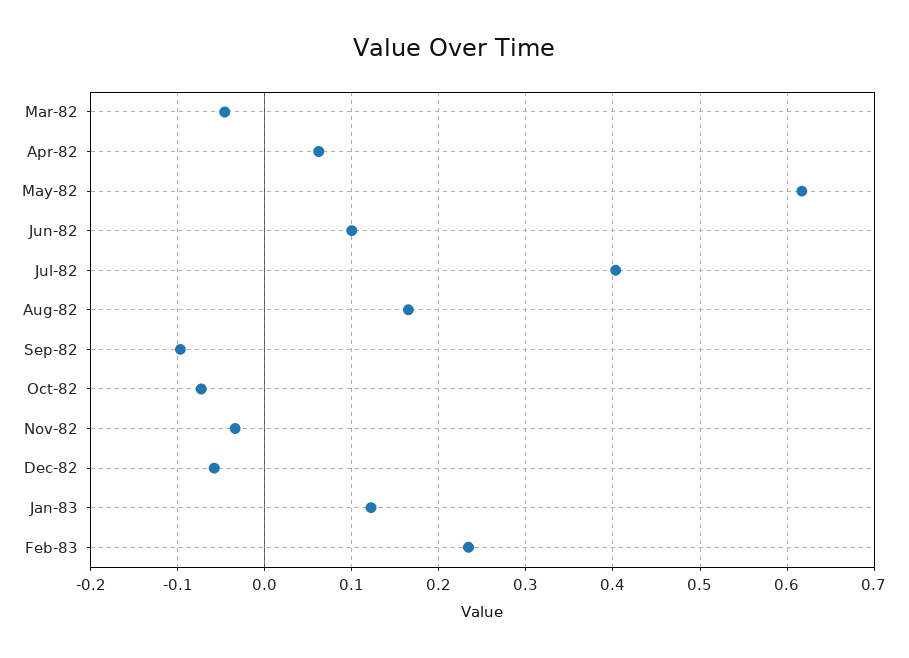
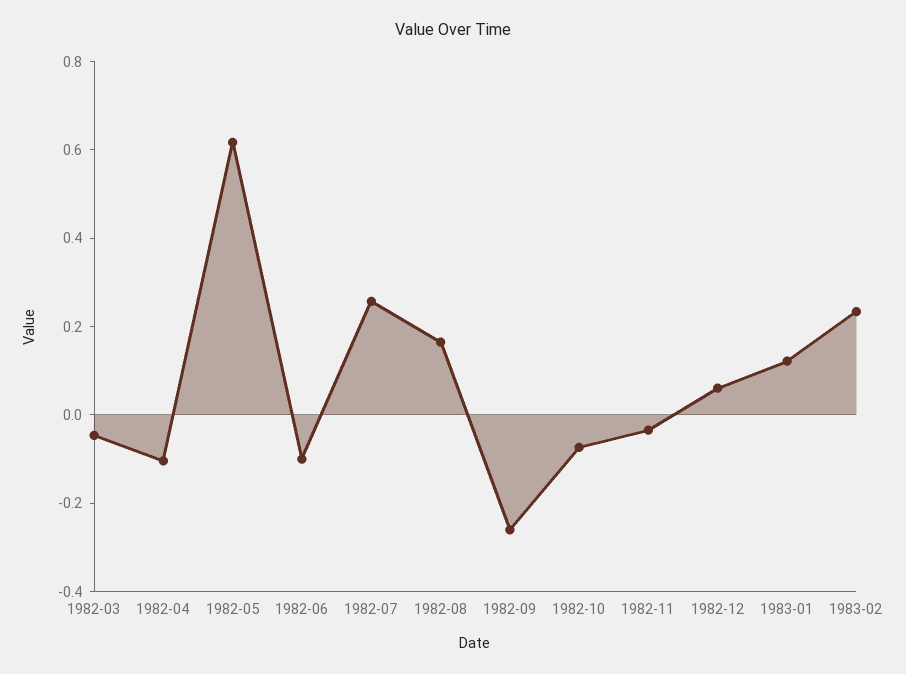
Apr-82: 0.06 -> -0.1
Jun-82: 0.1 -> -0.1
Jul-82: 0.4 -> 0.25
Sep-82: -0.1 -> -0.25
Dec-82: -0.06 -> 0.05

